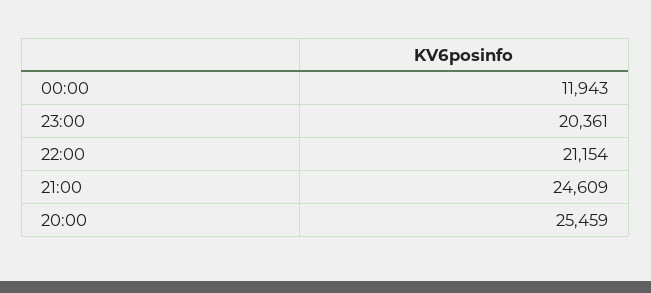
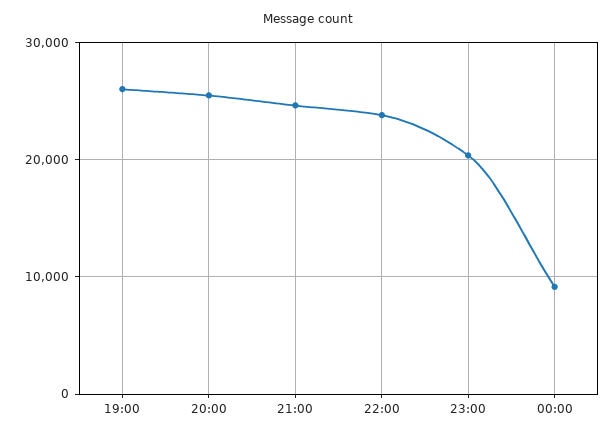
00:00: 11943 -> 9000
22:00: 21154 -> 24000
19:00: none -> 26000

